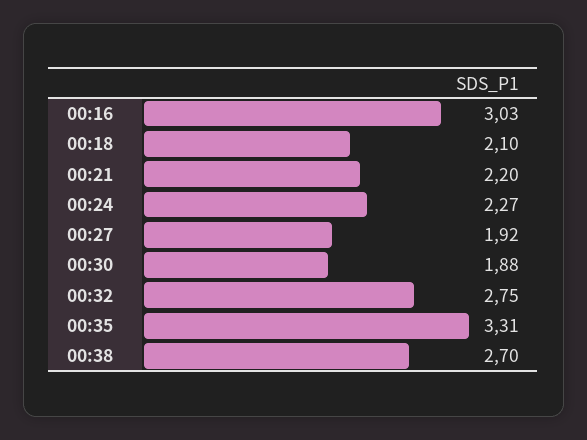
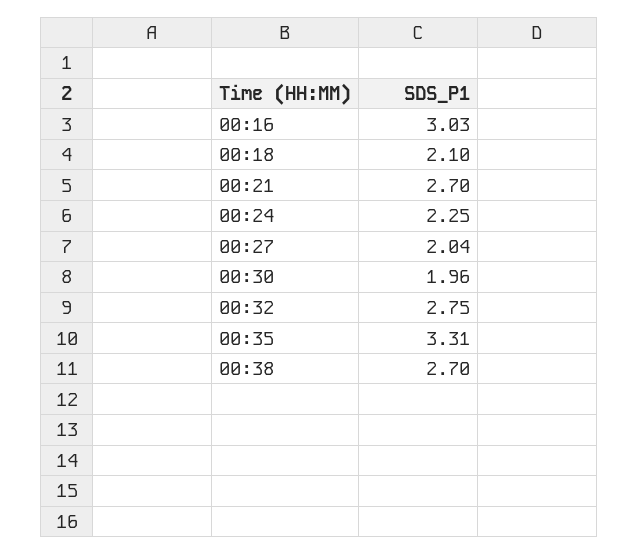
00:21: 2.2 -> 2.7
00:24: 2.27 -> 2.25
00:27: 1.92 -> 2.04
00:30: 1.88 -> 1.96

